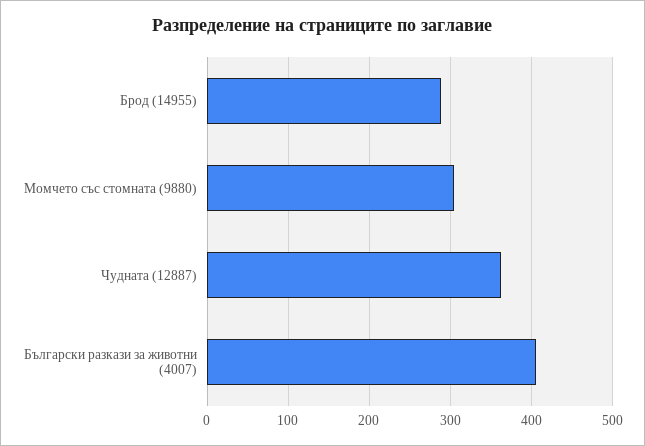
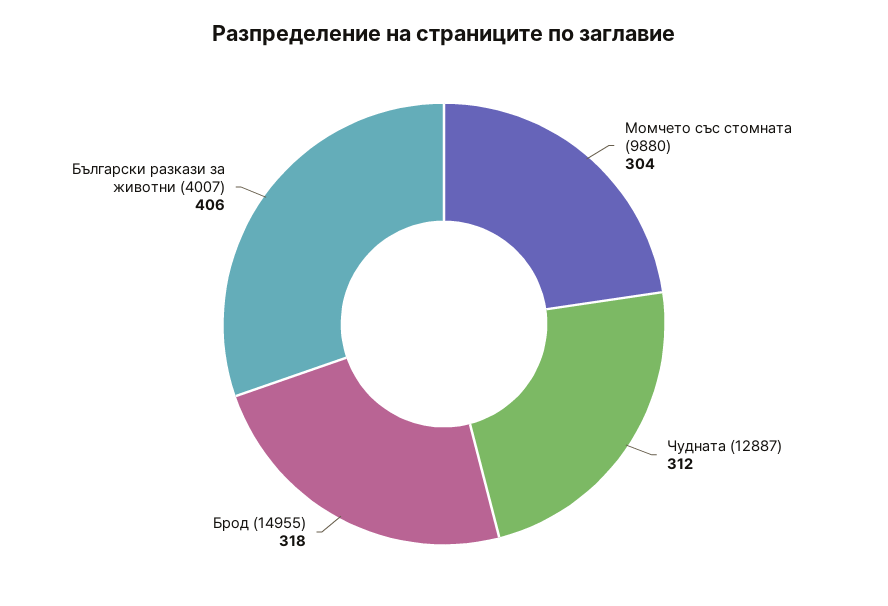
Брод (14955): 290 -> 318
Чудната (12887): 360 -> 312

